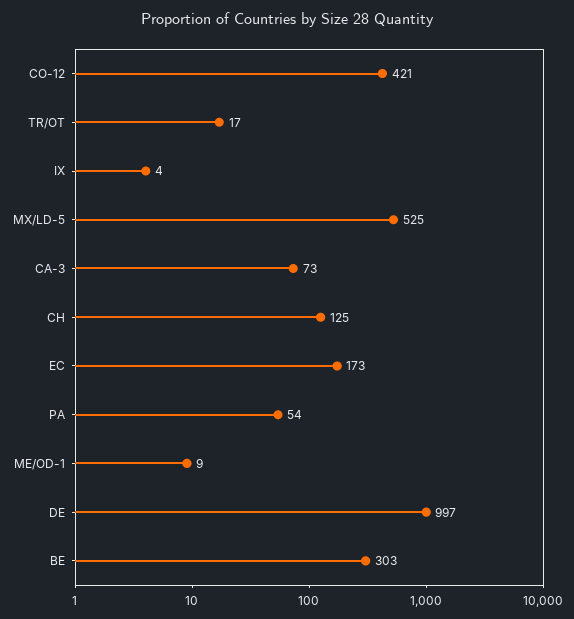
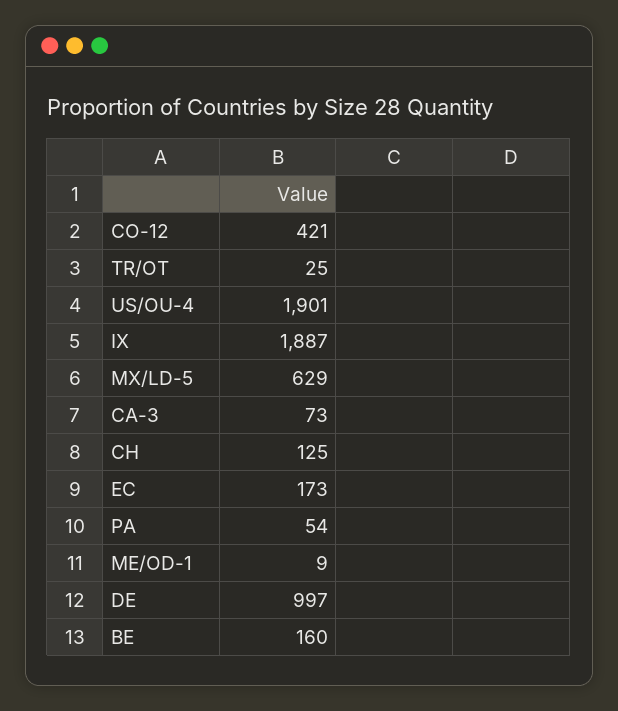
TR/OT: 17 -> 25
IX: 4 -> 1887
MX/LD-5: 525 -> 629
BE: 303 -> 160
US/OU-4: none -> 1901

